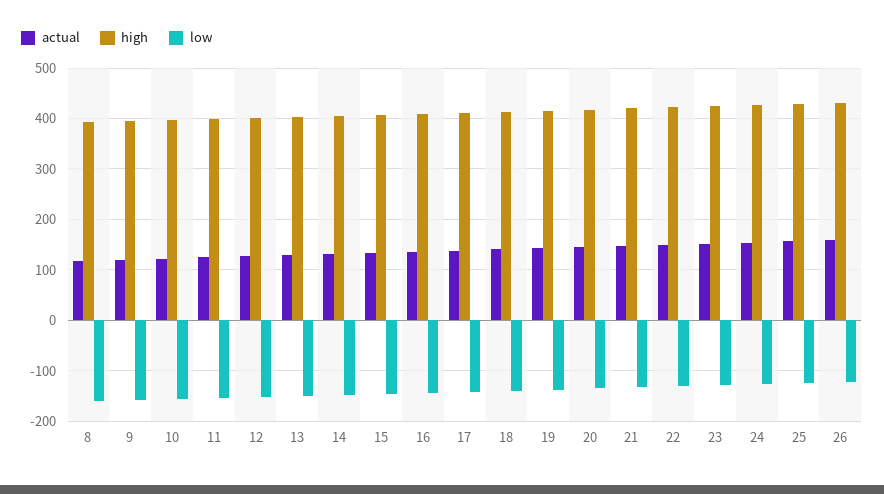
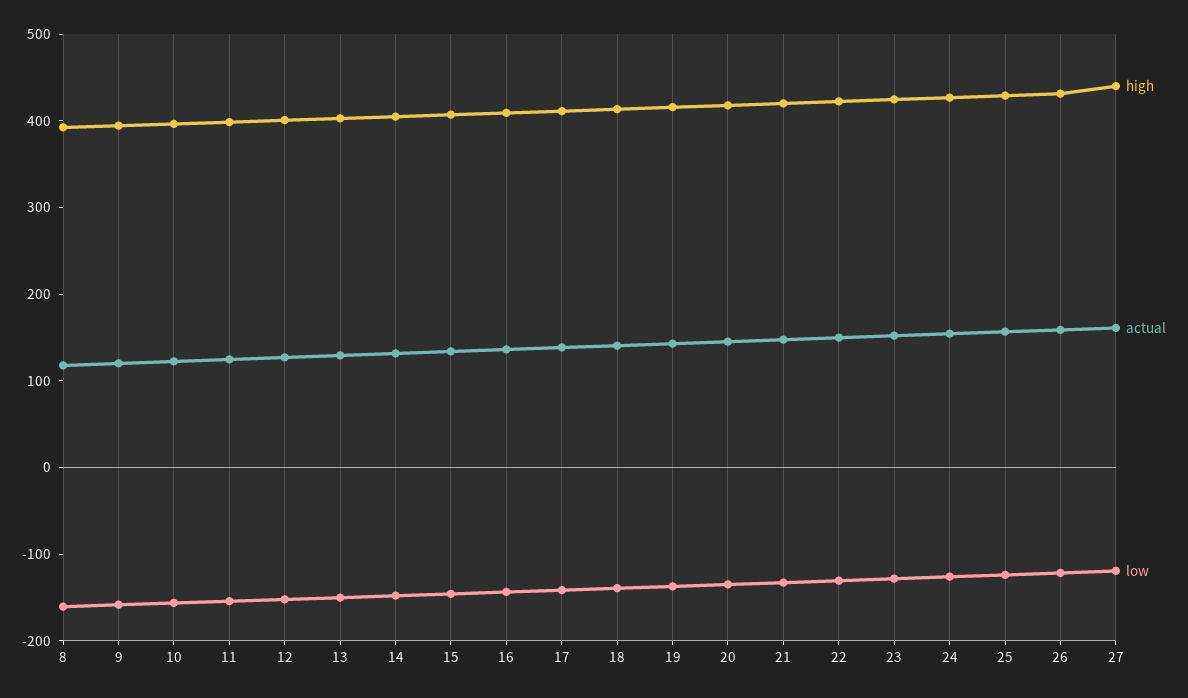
high, 27: none -> 440
actual, 27: none -> 160
low, 27: none -> -120

